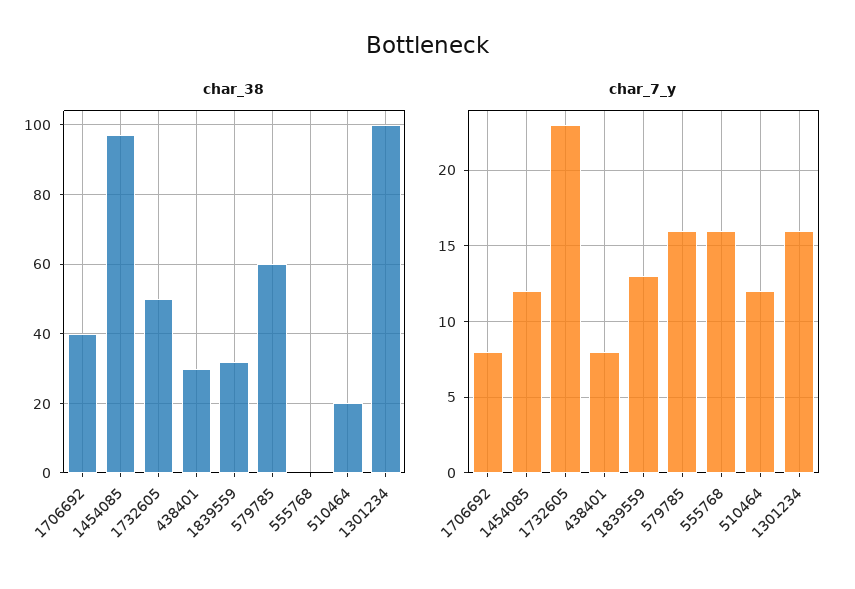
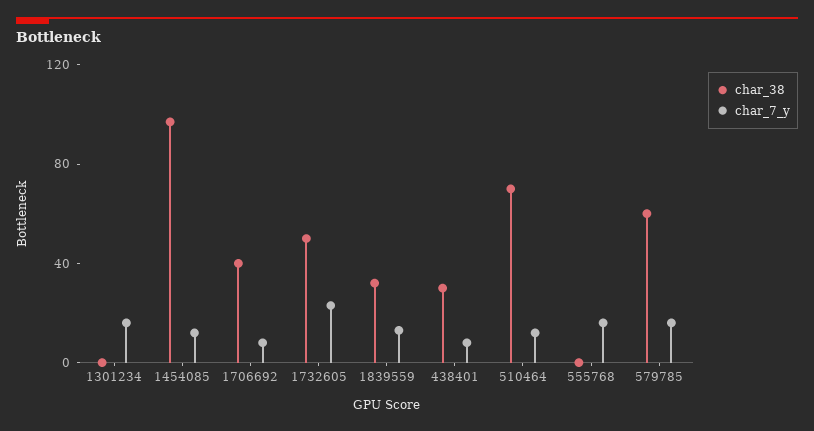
char_38, 510464: 20 -> 70
char_38, 1301234: 100 -> 0

